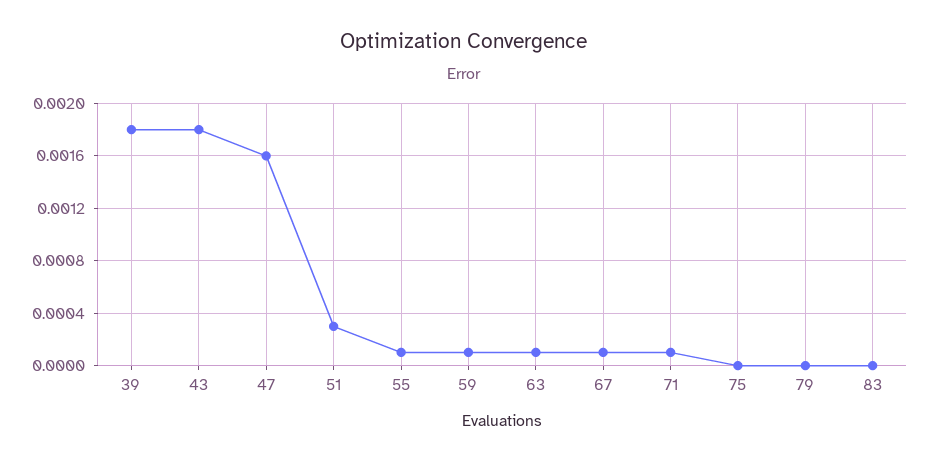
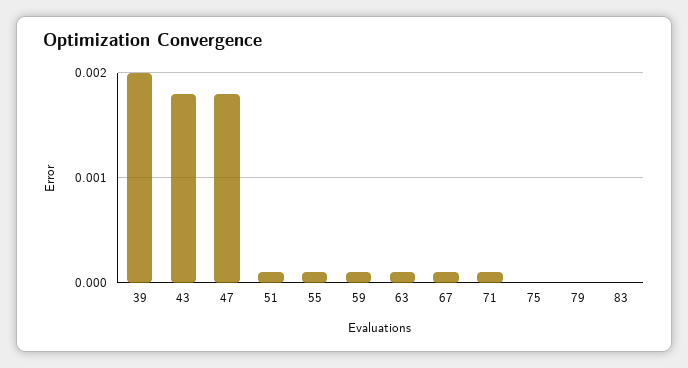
39: 0.0018 -> 0.002
47: 0.0016 -> 0.0018
51: 0.0003 -> 0.0001

